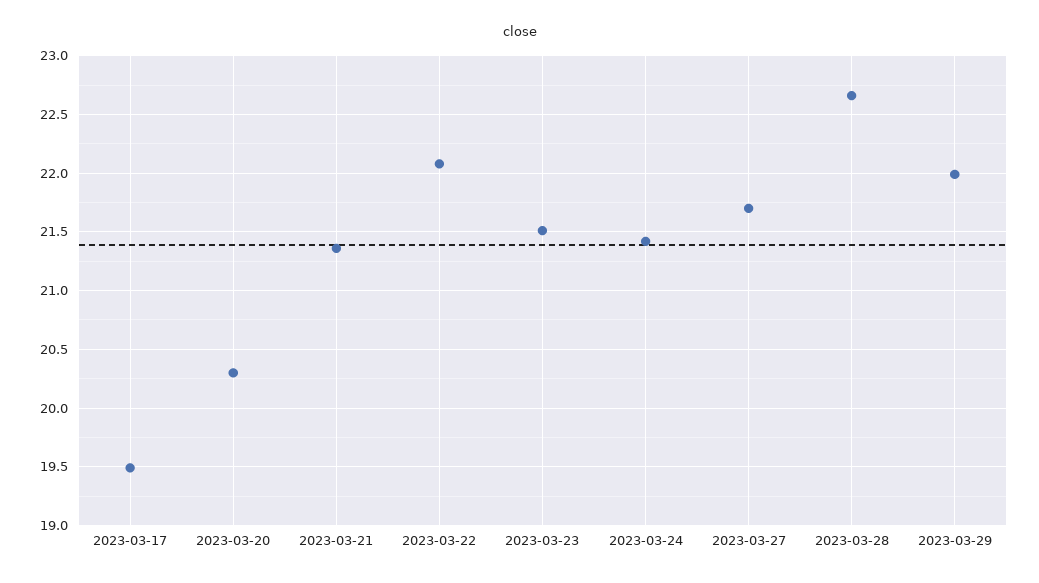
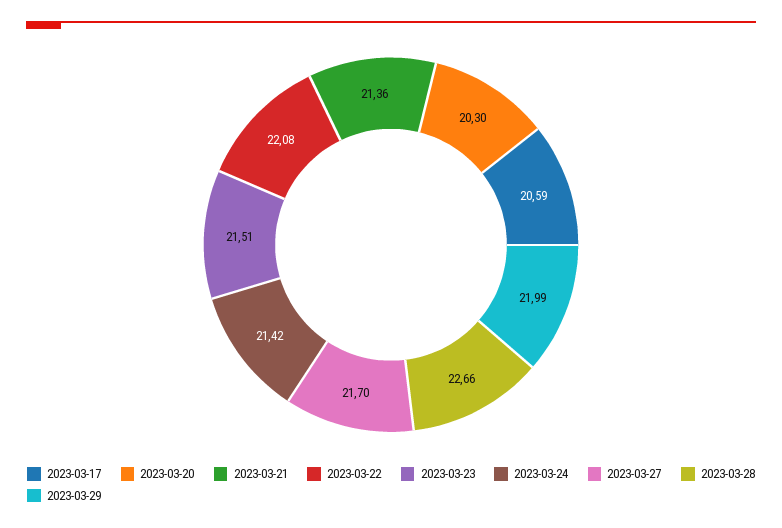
2023-03-17: 19.5 -> 20.59

